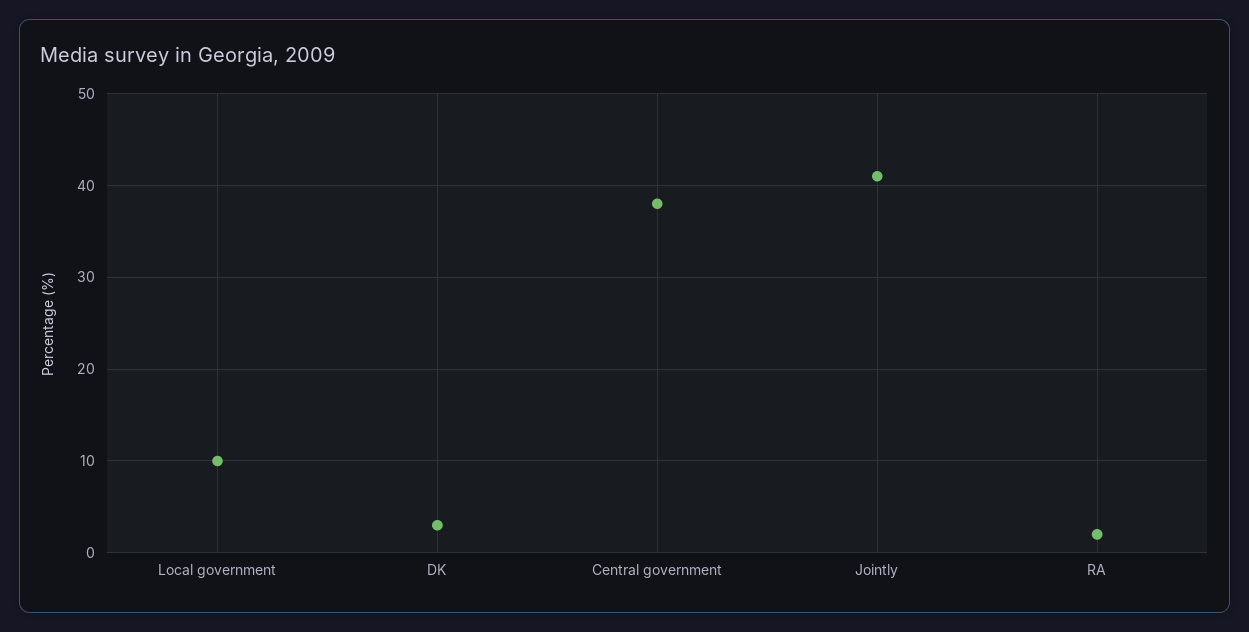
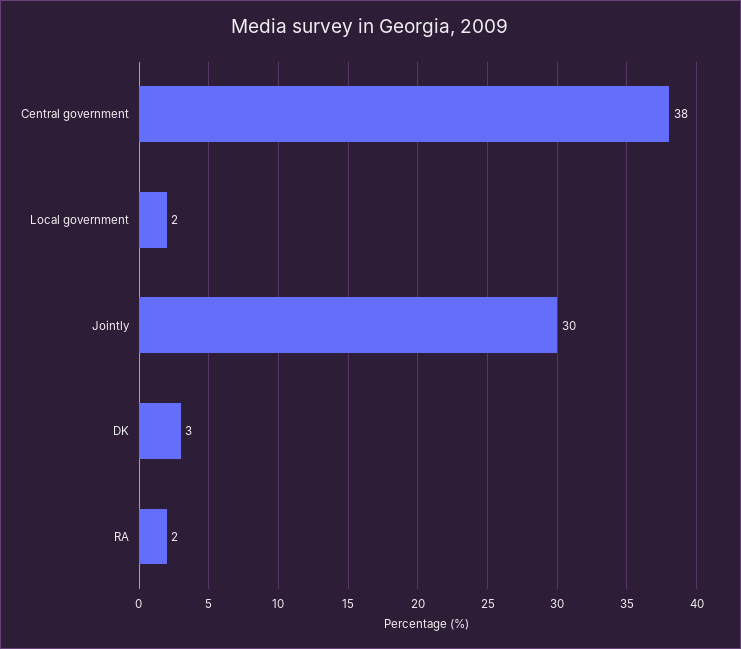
Local government: 10 -> 2
Jointly: 41 -> 30

